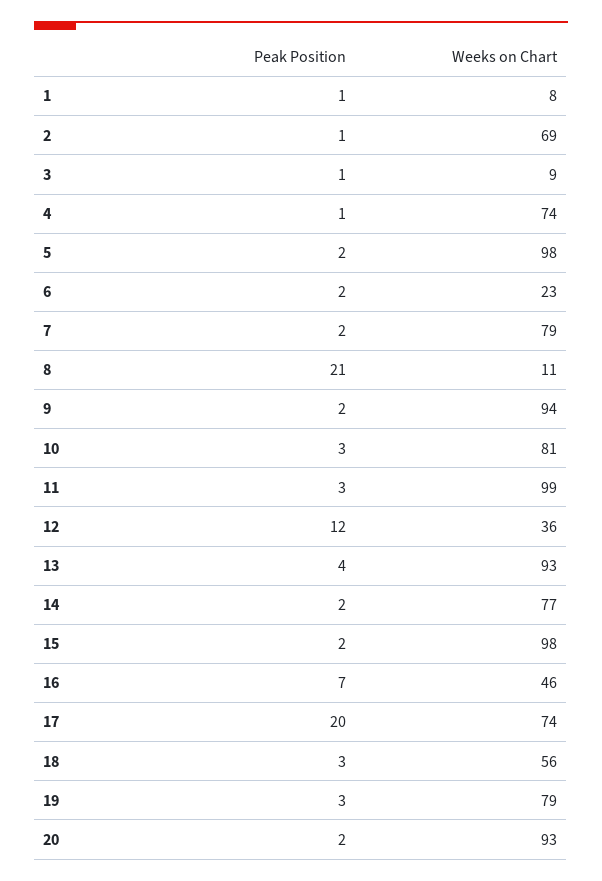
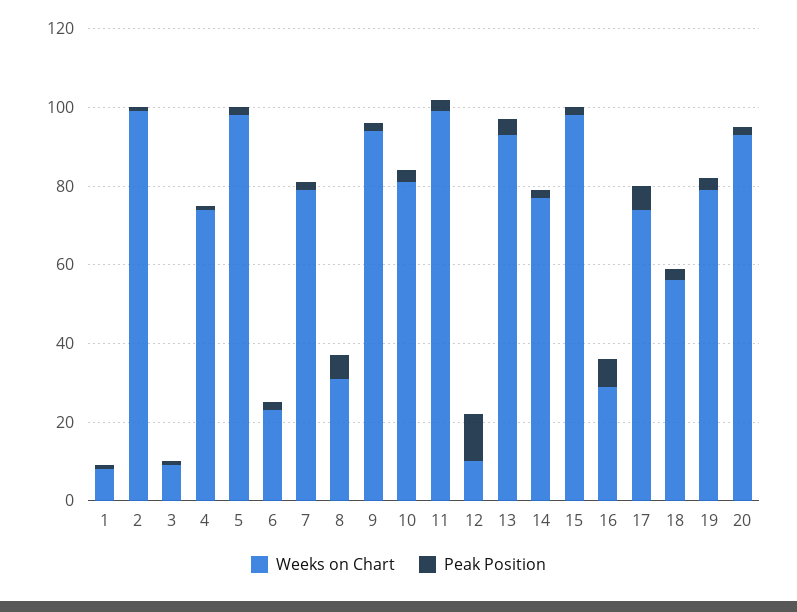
Weeks on Chart, 2: 69 -> 100
Peak Position, 8: 21 -> 5
Weeks on Chart, 8: 11 -> 30
Weeks on Chart, 12: 36 -> 10
Weeks on Chart, 16: 46 -> 30
Peak Position, 17: 20 -> 5

